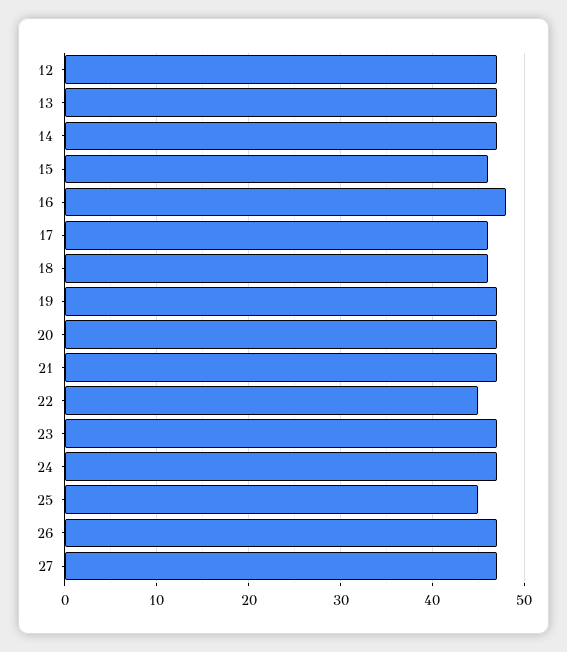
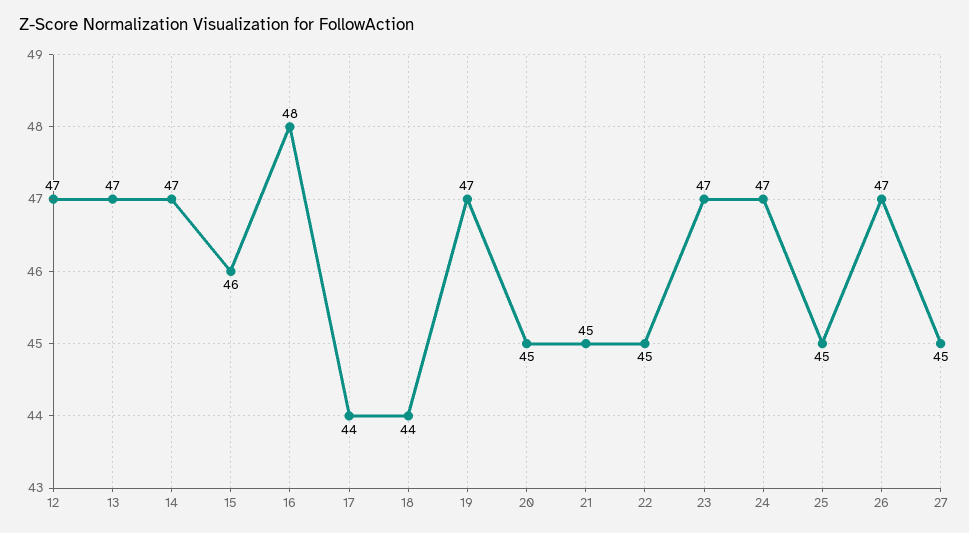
17: 46 -> 44
18: 46 -> 44
20: 47 -> 45
21: 47 -> 45
27: 47 -> 45

